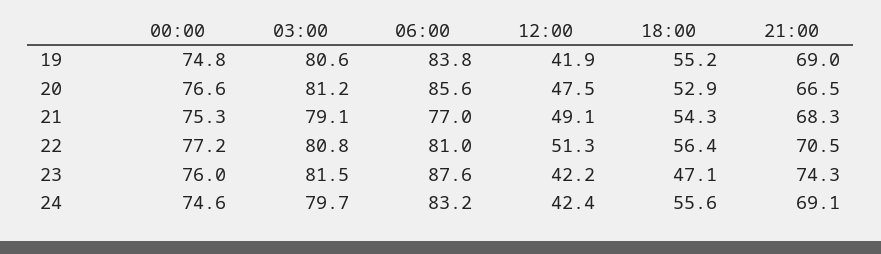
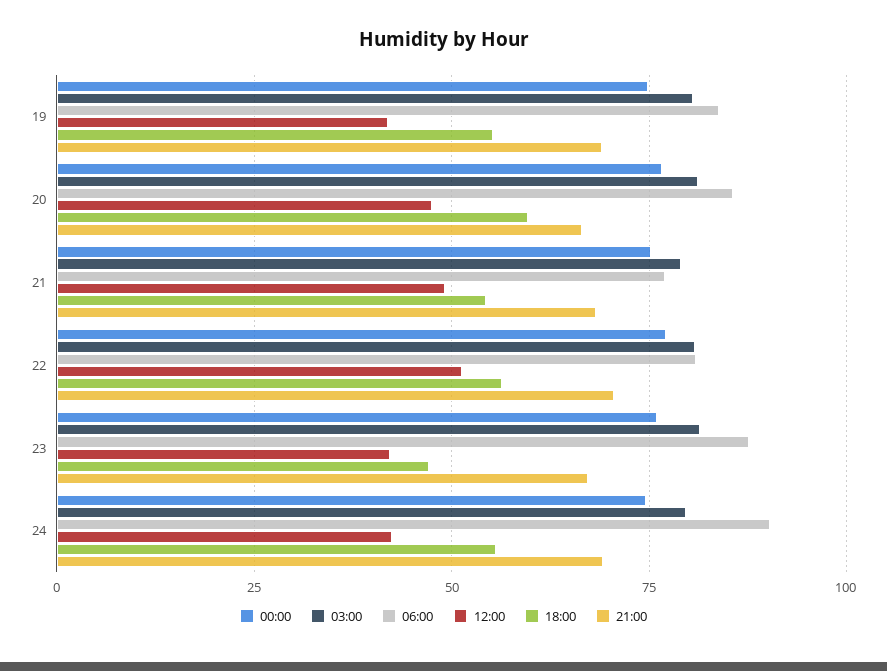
18:00, 20: 52.9 -> 60
21:00, 23: 74.3 -> 67.5
06:00, 24: 83.2 -> 90

